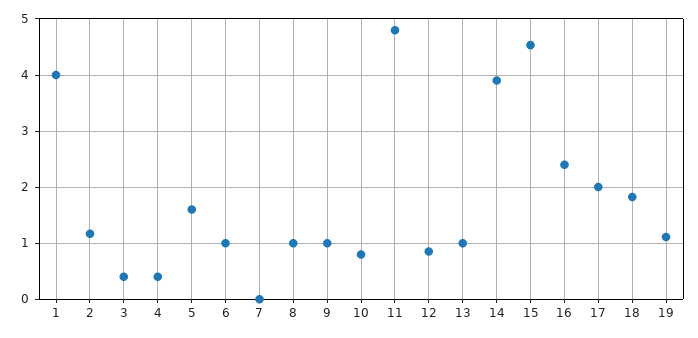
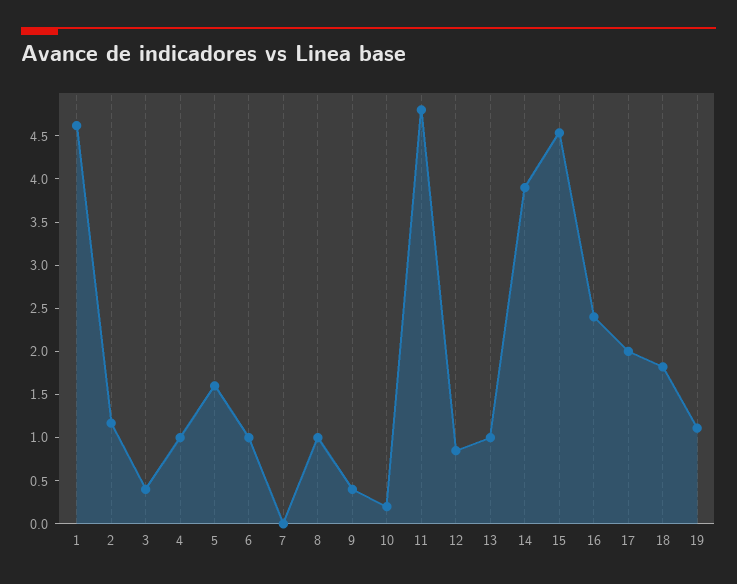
1: 4 -> 4.6
4: 0.4 -> 1
9: 1 -> 0.4
10: 0.8 -> 0.2

